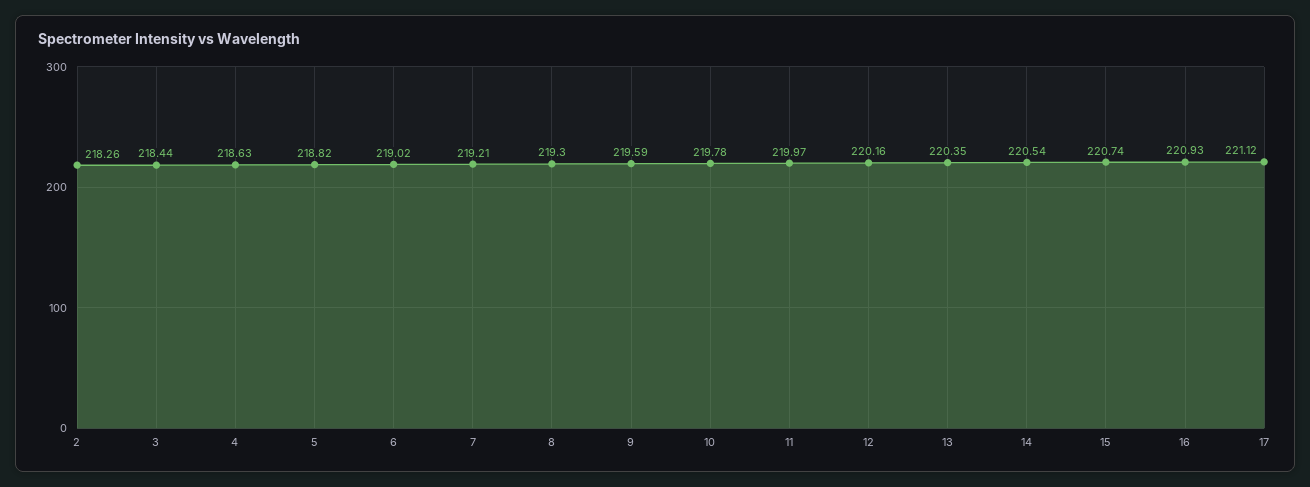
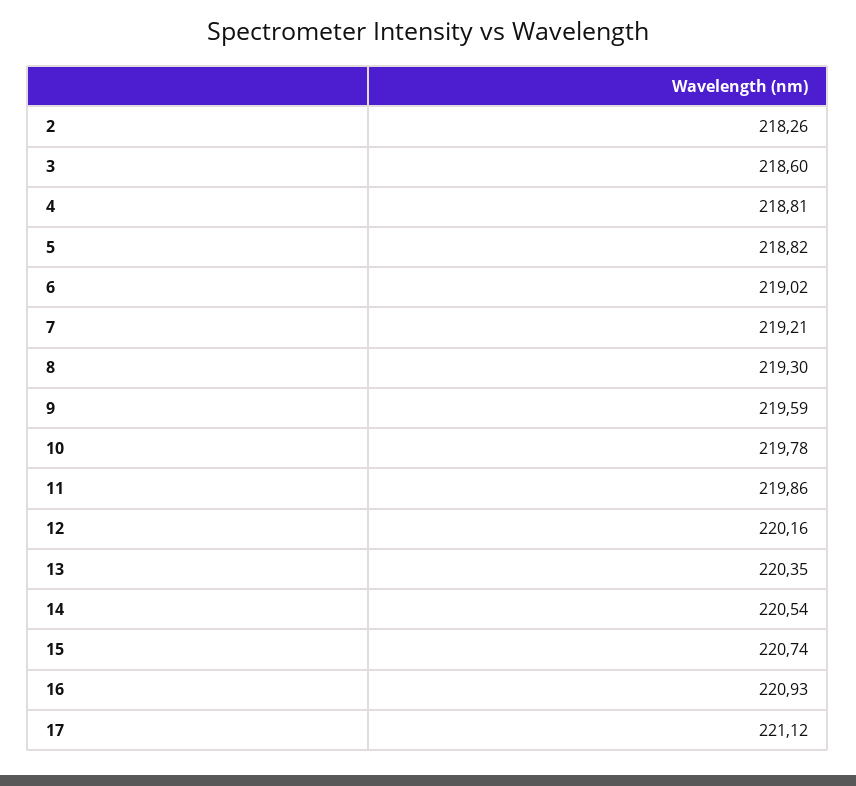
3: 218.44 -> 218.6
4: 218.63 -> 218.81
11: 219.97 -> 219.86

